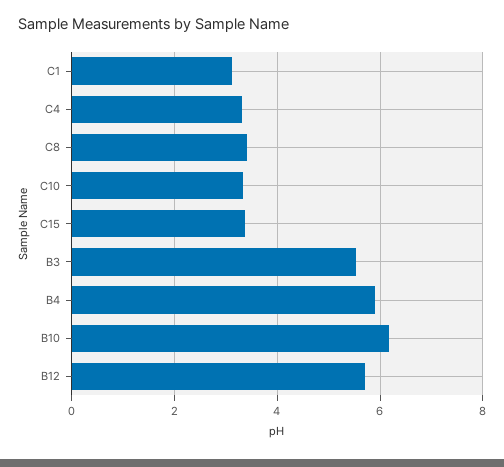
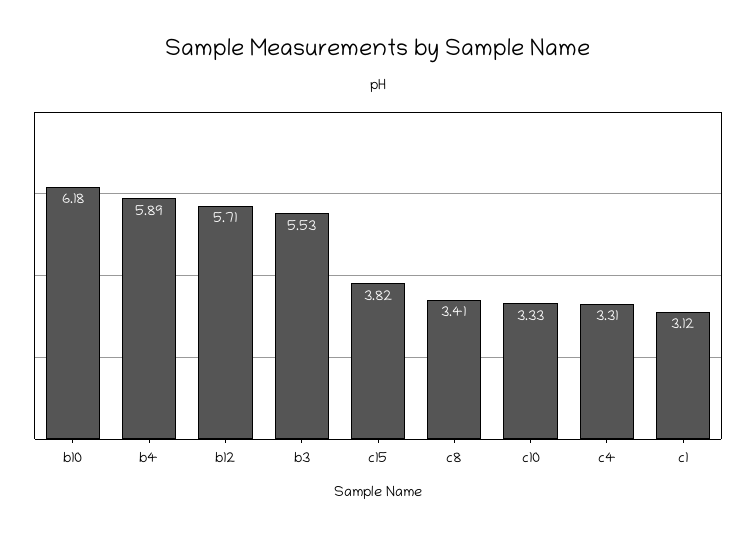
C15: 3.4 -> 3.82

